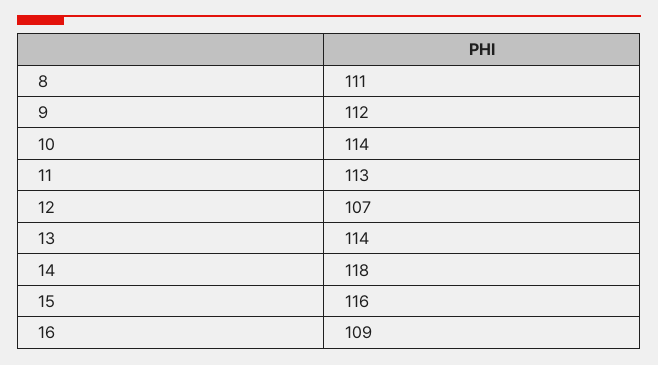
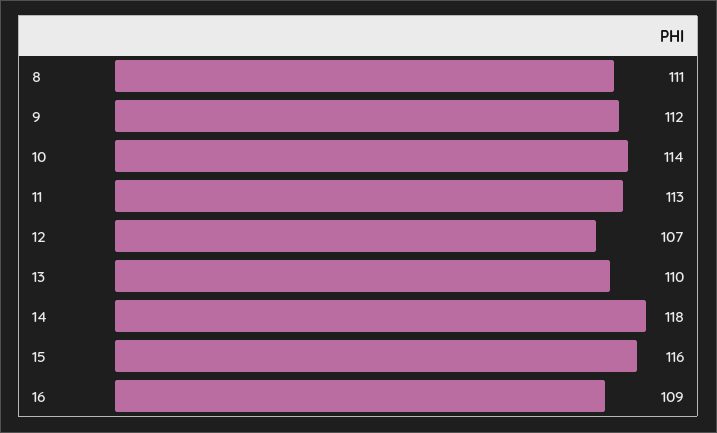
13: 114 -> 110

